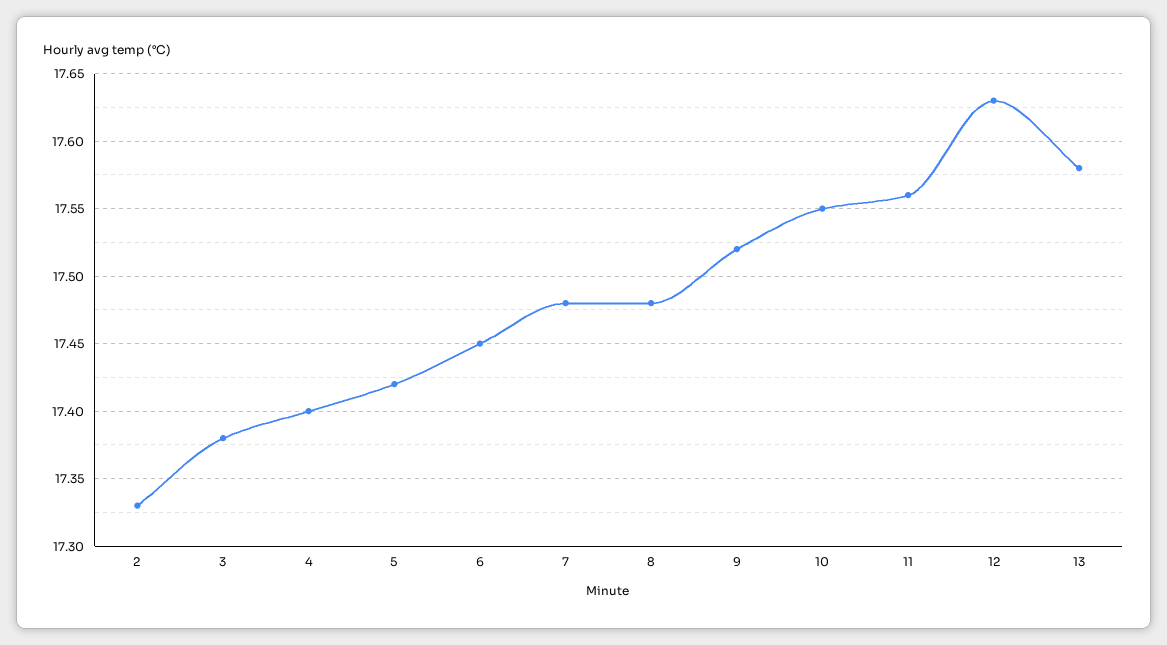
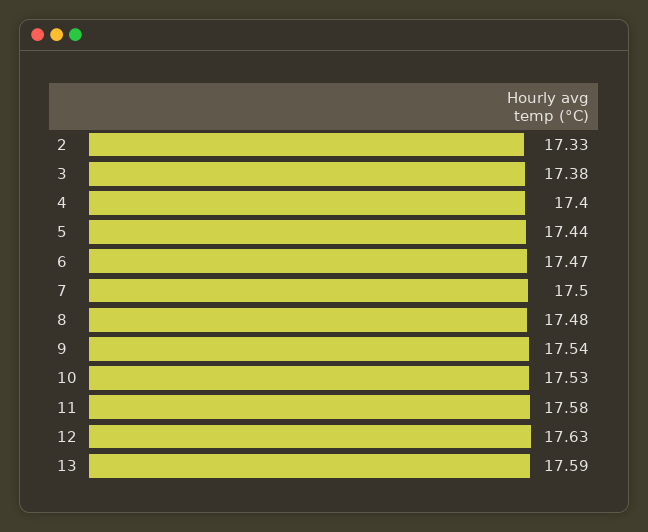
5: 17.42 -> 17.44
6: 17.45 -> 17.47
7: 17.48 -> 17.5
9: 17.52 -> 17.54
10: 17.55 -> 17.53
11: 17.56 -> 17.58
13: 17.58 -> 17.59

